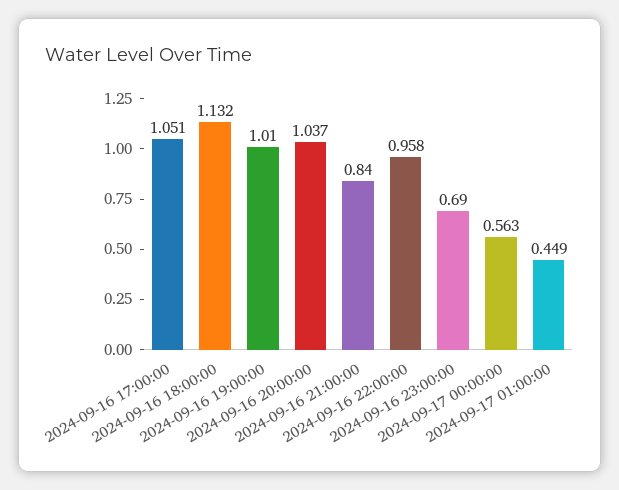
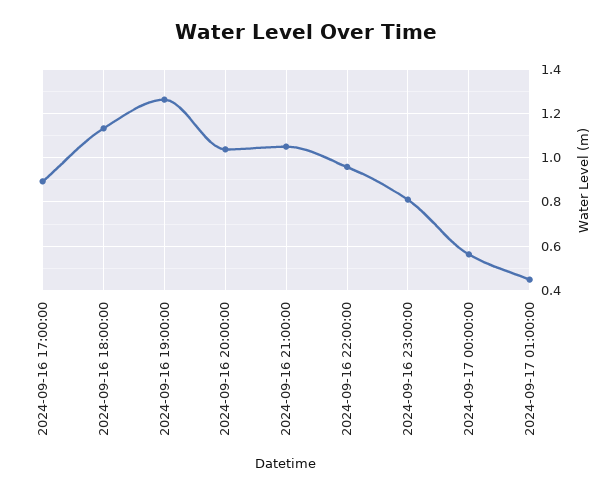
2024-09-16 17:00:00: 1.051 -> 0.9
2024-09-16 19:00:00: 1.01 -> 1.25
2024-09-16 21:00:00: 0.84 -> 1.05
2024-09-16 23:00:00: 0.69 -> 0.8

